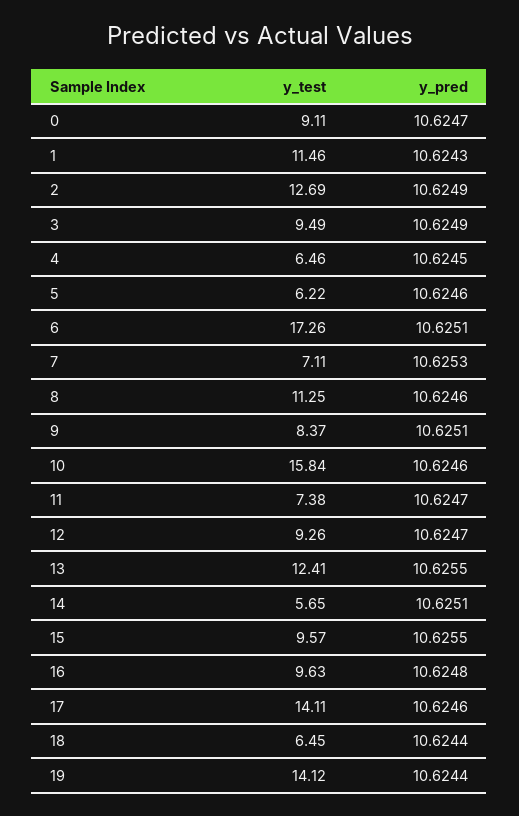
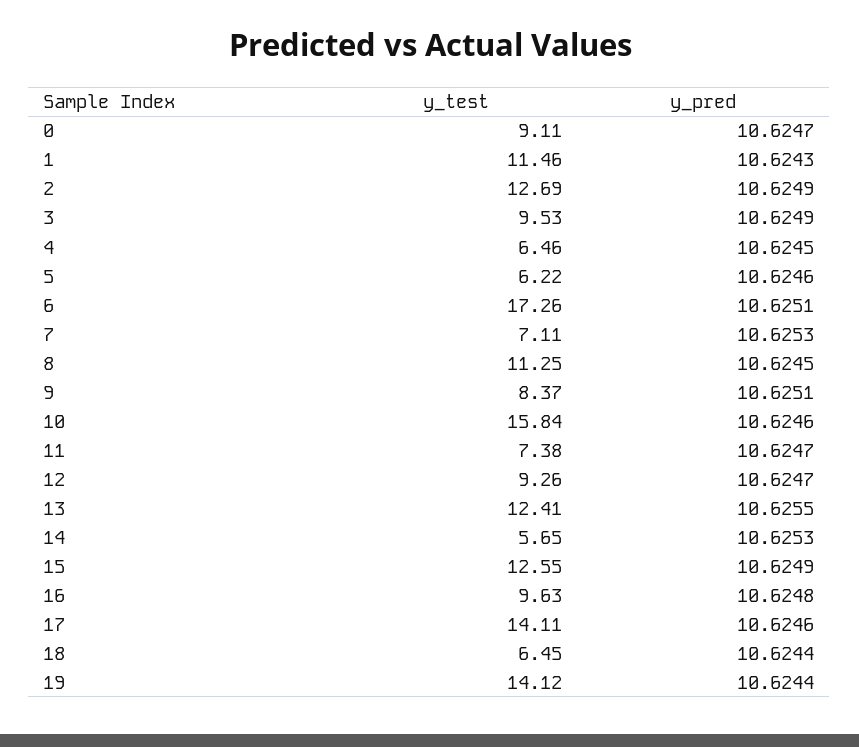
y_test, 3: 9.49 -> 9.53
y_pred, 8: 10.6246 -> 10.6245
y_pred, 14: 10.6251 -> 10.6253
y_test, 15: 9.57 -> 12.55
y_pred, 15: 10.6255 -> 10.6249

